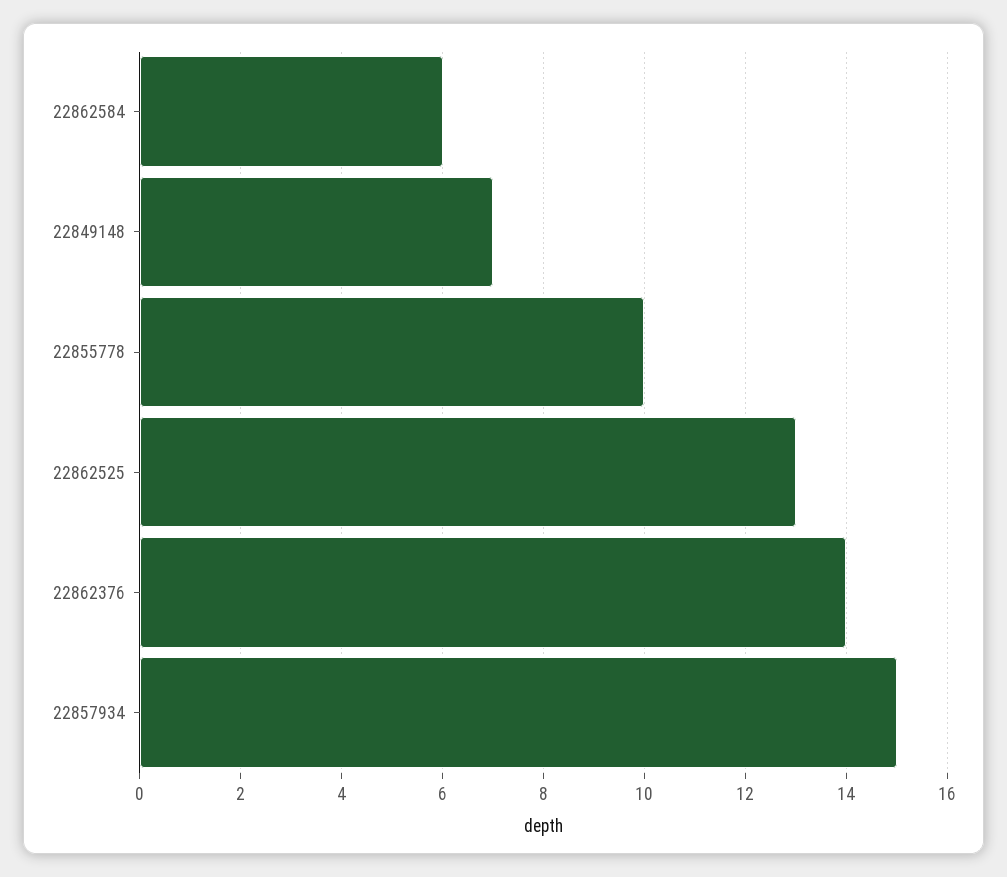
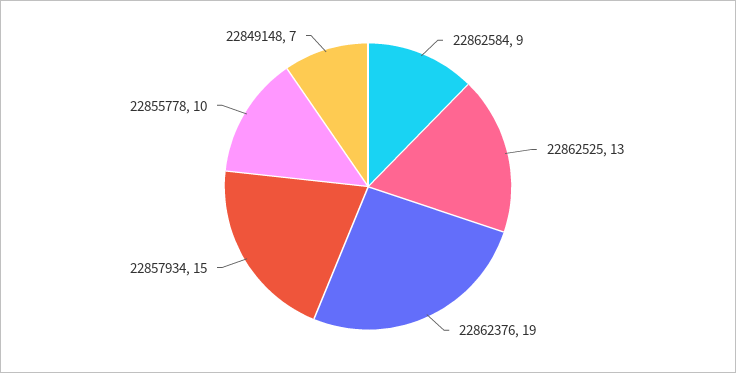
22862584: 6 -> 9
22862376: 14 -> 19

